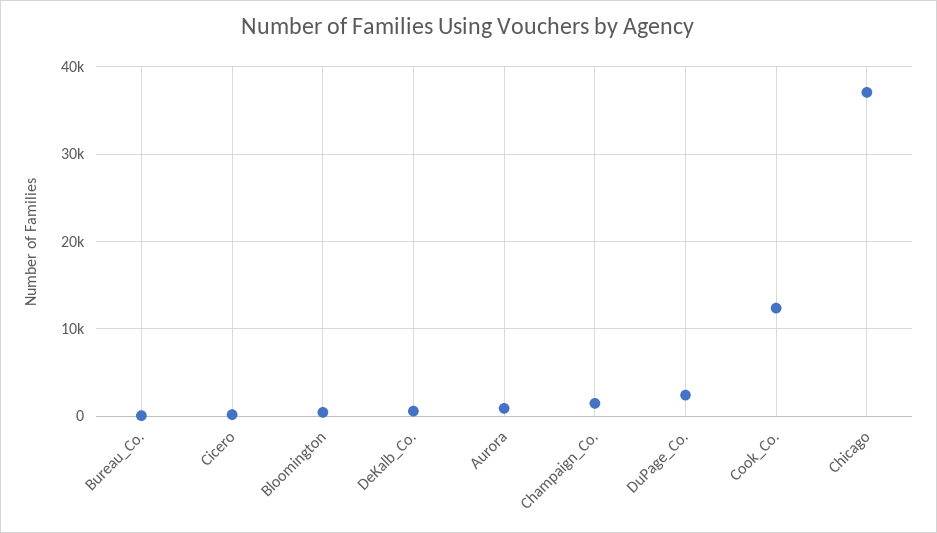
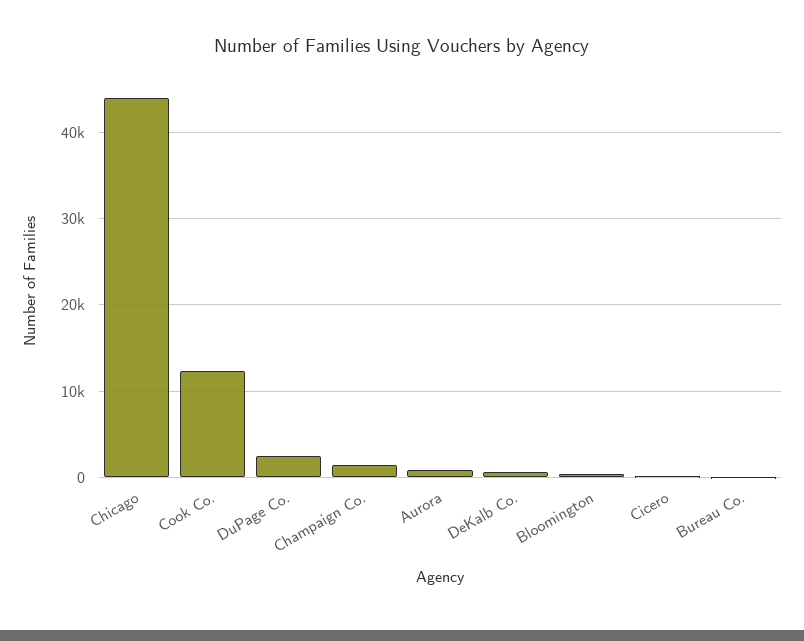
Chicago: 37000 -> 44000

